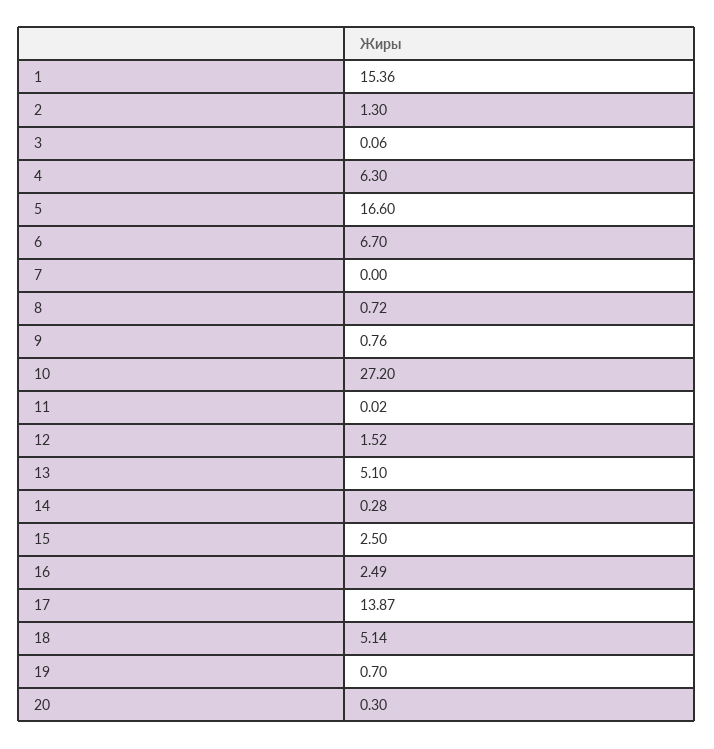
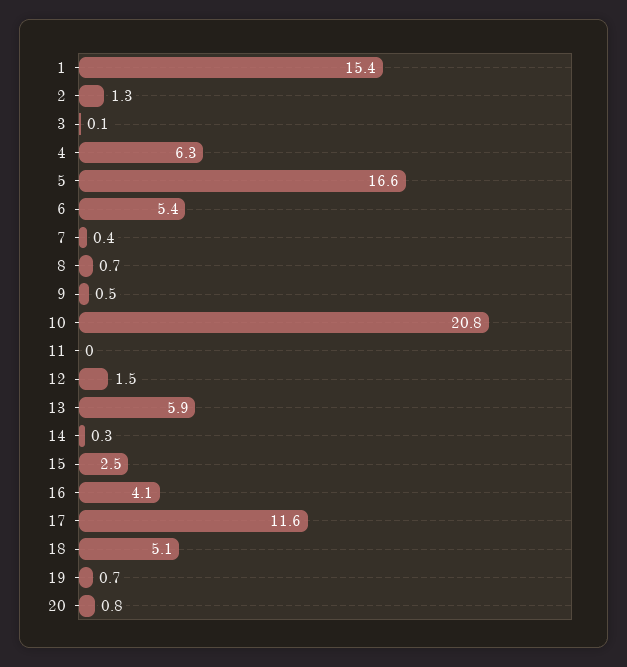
6: 6.7 -> 5.4
7: 0 -> 0.4
9: 0.76 -> 0.5
10: 27.2 -> 20.8
13: 5.1 -> 5.9
16: 2.49 -> 4.1
17: 13.87 -> 11.6
20: 0.3 -> 0.8

